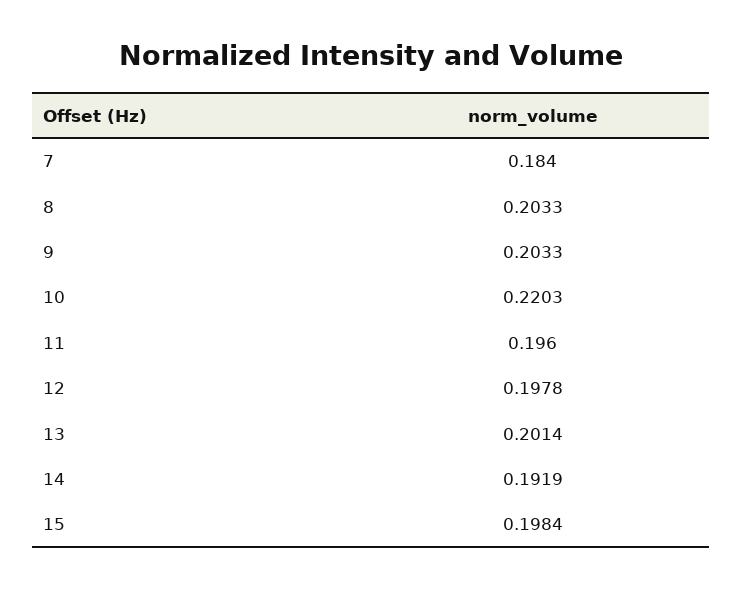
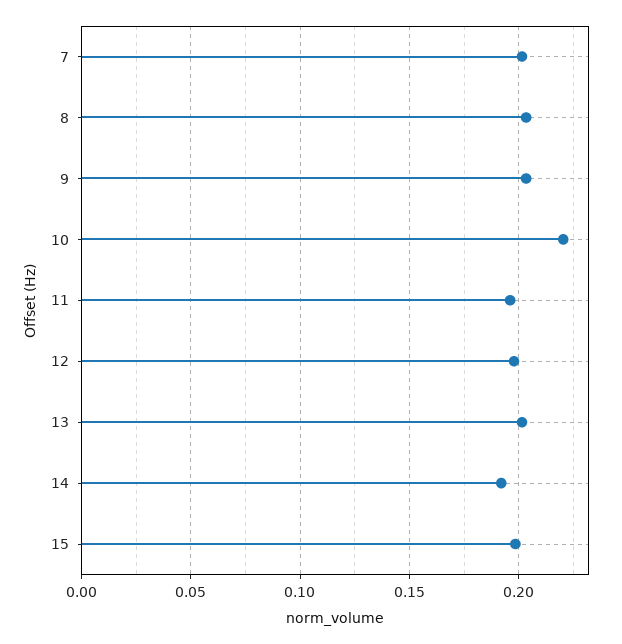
7: 0.184 -> 0.2

